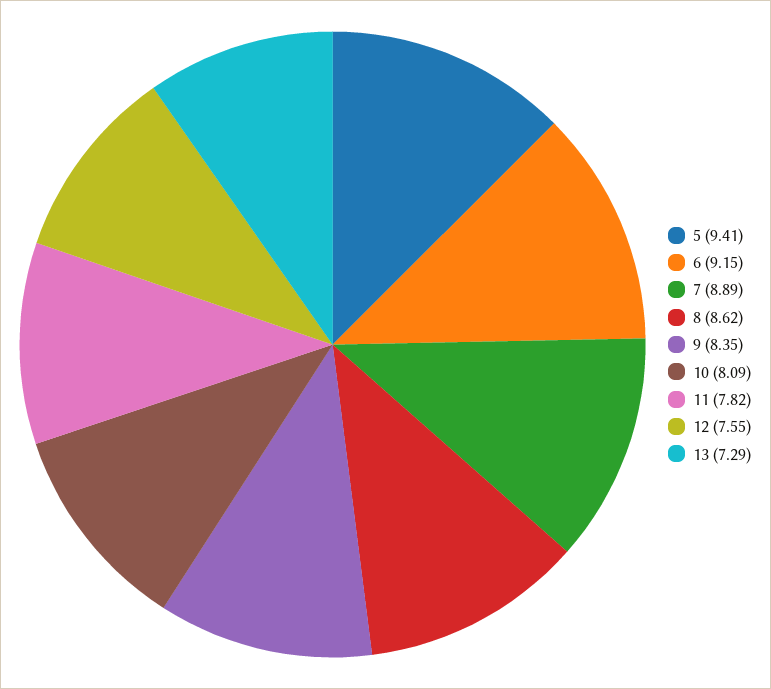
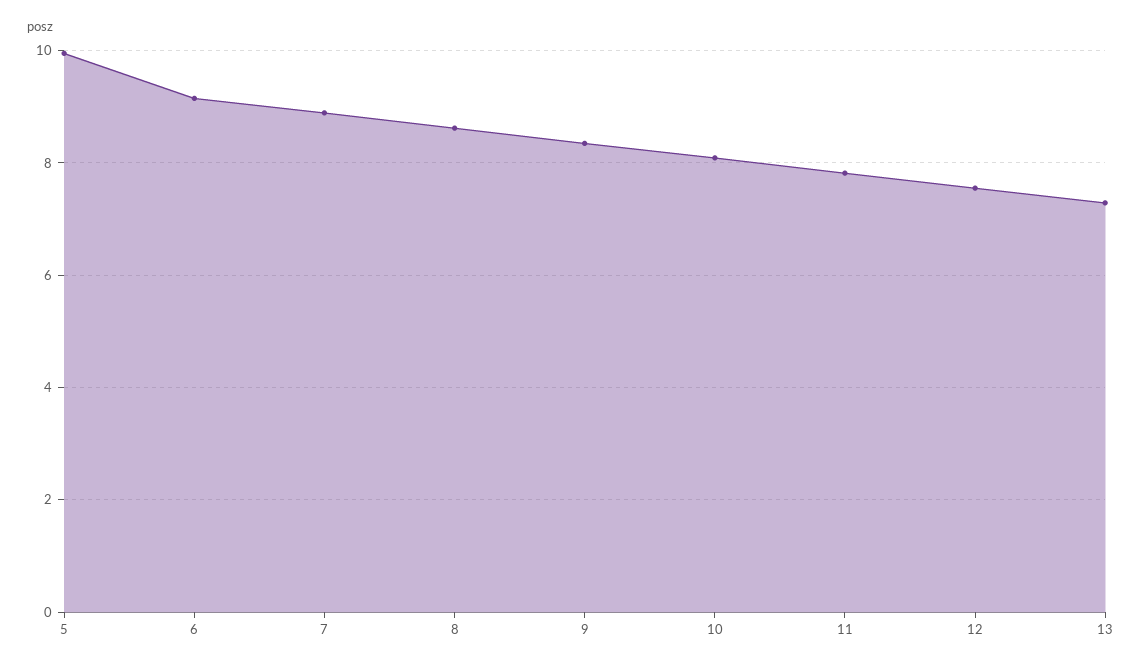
5: 9.41 -> 10

